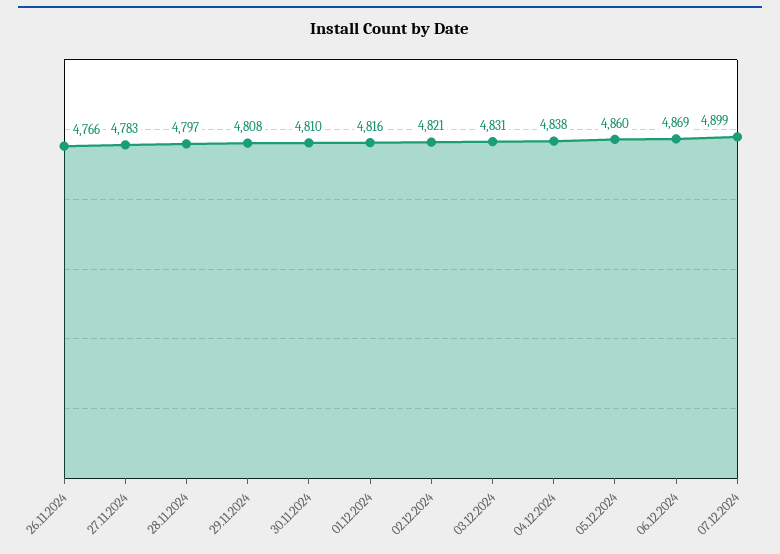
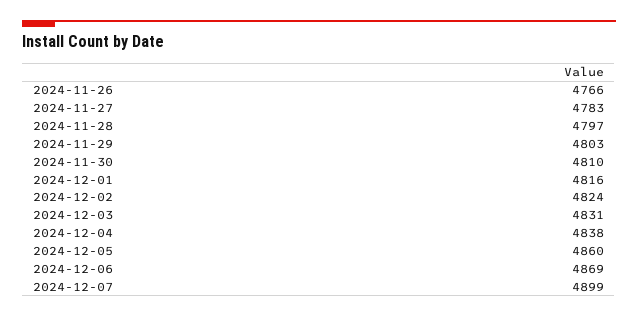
29.11.2024: 4808 -> 4803
02.12.2024: 4821 -> 4824

